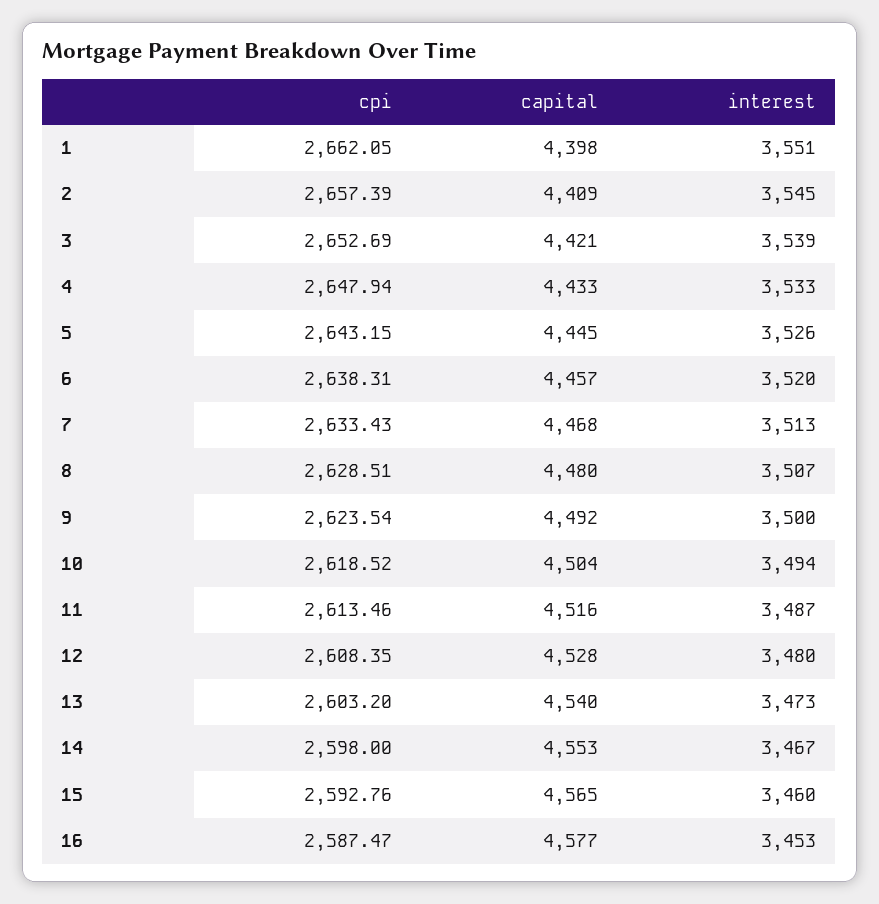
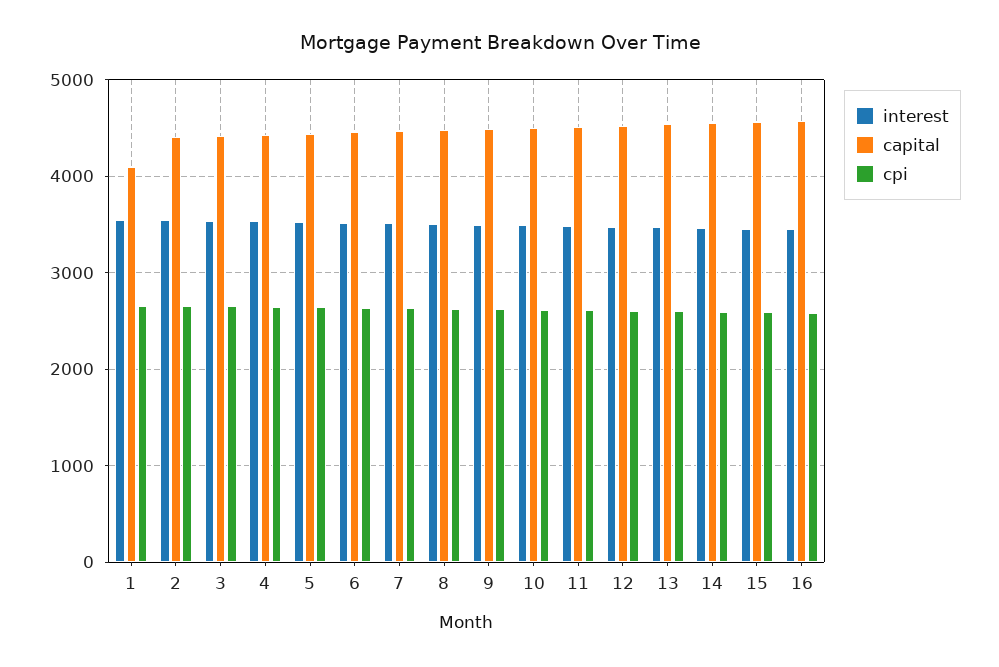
capital, 1: 4398 -> 4100

